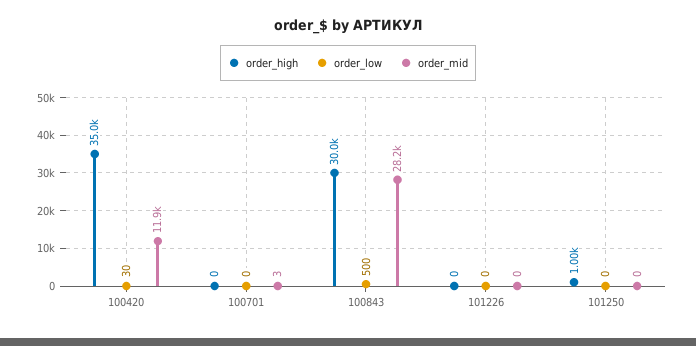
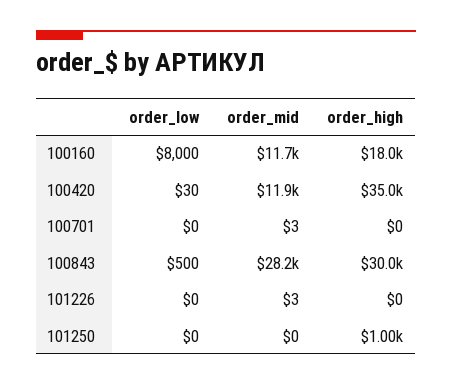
order_mid, 101226: 0 -> 3
order_low, 100160: none -> 8000
order_mid, 100160: none -> 11700
order_high, 100160: none -> 18000

